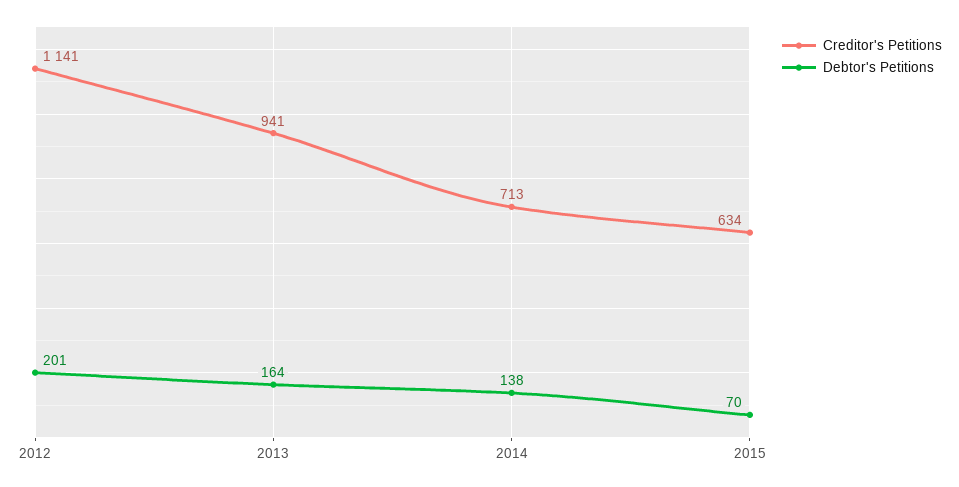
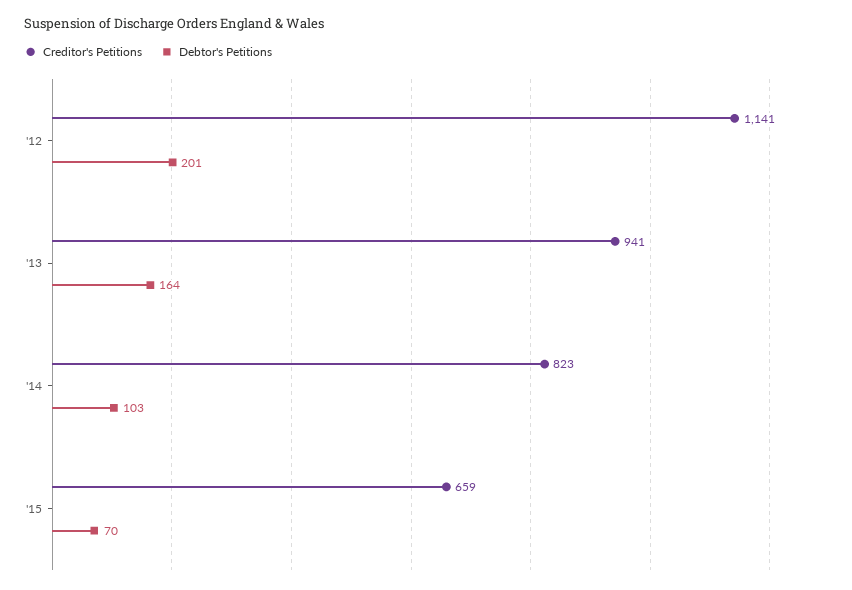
Creditor's Petitions, 2014: 713 -> 823
Debtor's Petitions, 2014: 138 -> 103
Creditor's Petitions, 2015: 634 -> 659

